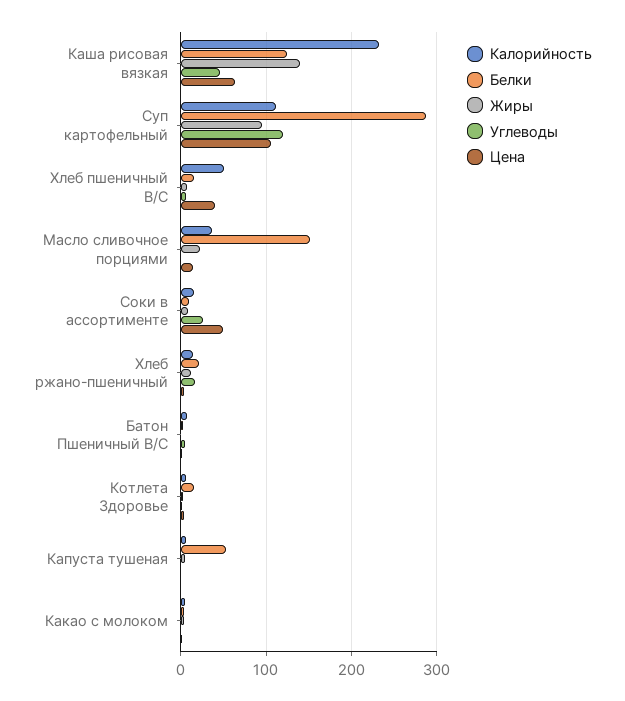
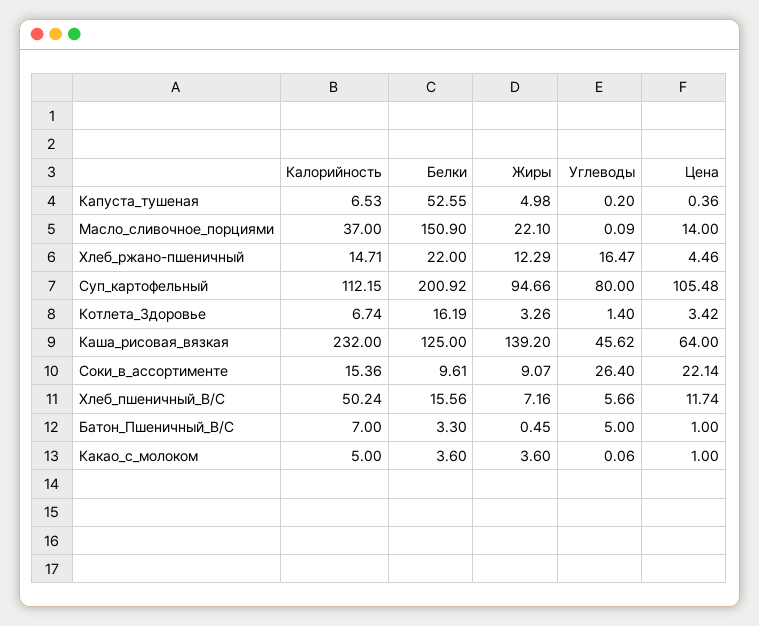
Белки, Суп картофельный: 290 -> 200.92
Углеводы, Суп картофельный: 120 -> 80
Цена, Хлеб пшеничный В/С: 40 -> 11.74
Цена, Соки в ассортименте: 50 -> 22.14

